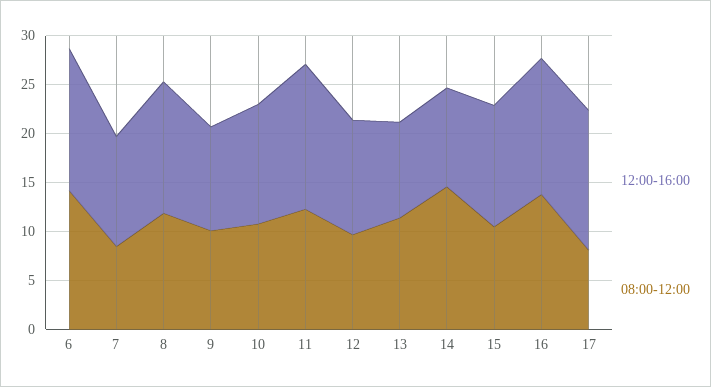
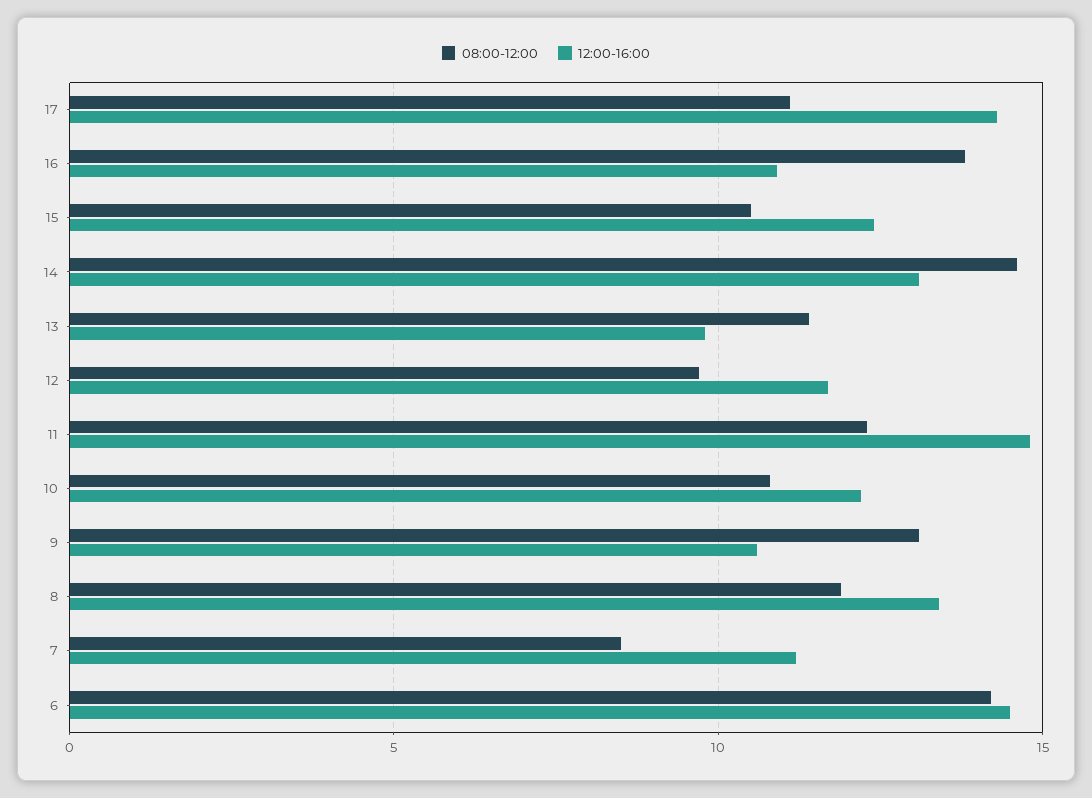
08:00-12:00, 9: 10 -> 13
12:00-16:00, 14: 10 -> 13
12:00-16:00, 16: 14 -> 11
08:00-12:00, 17: 8 -> 11

